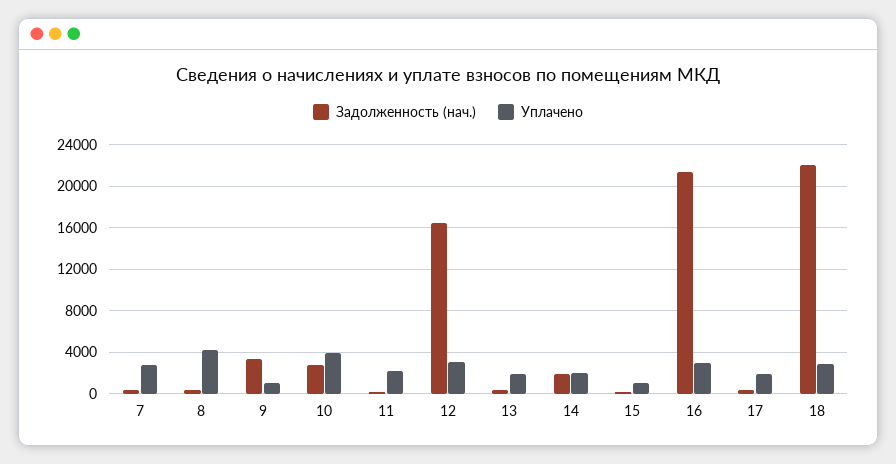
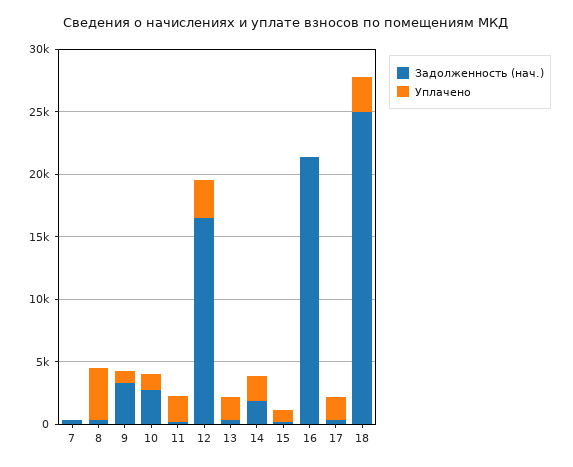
Уплачено, 7: 3000 -> 0
Уплачено, 10: 4000 -> 1000
Уплачено, 16: 3000 -> 0
Задолженность (нач.), 18: 22000 -> 25000

